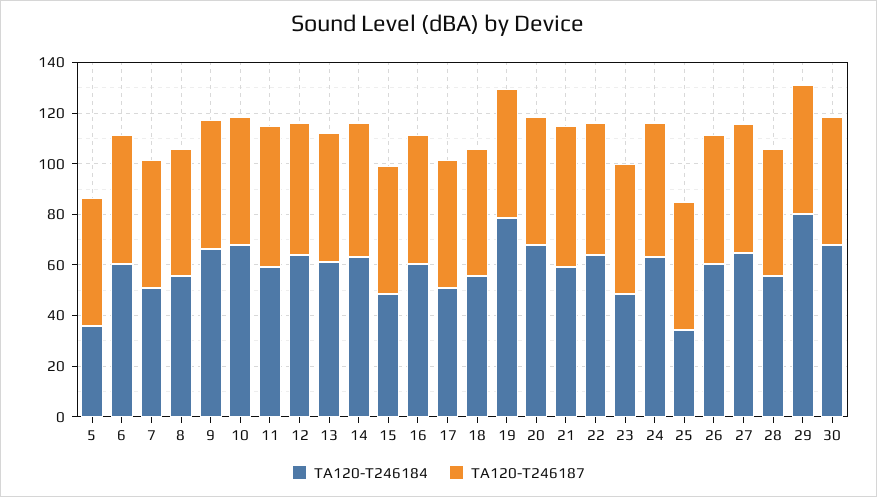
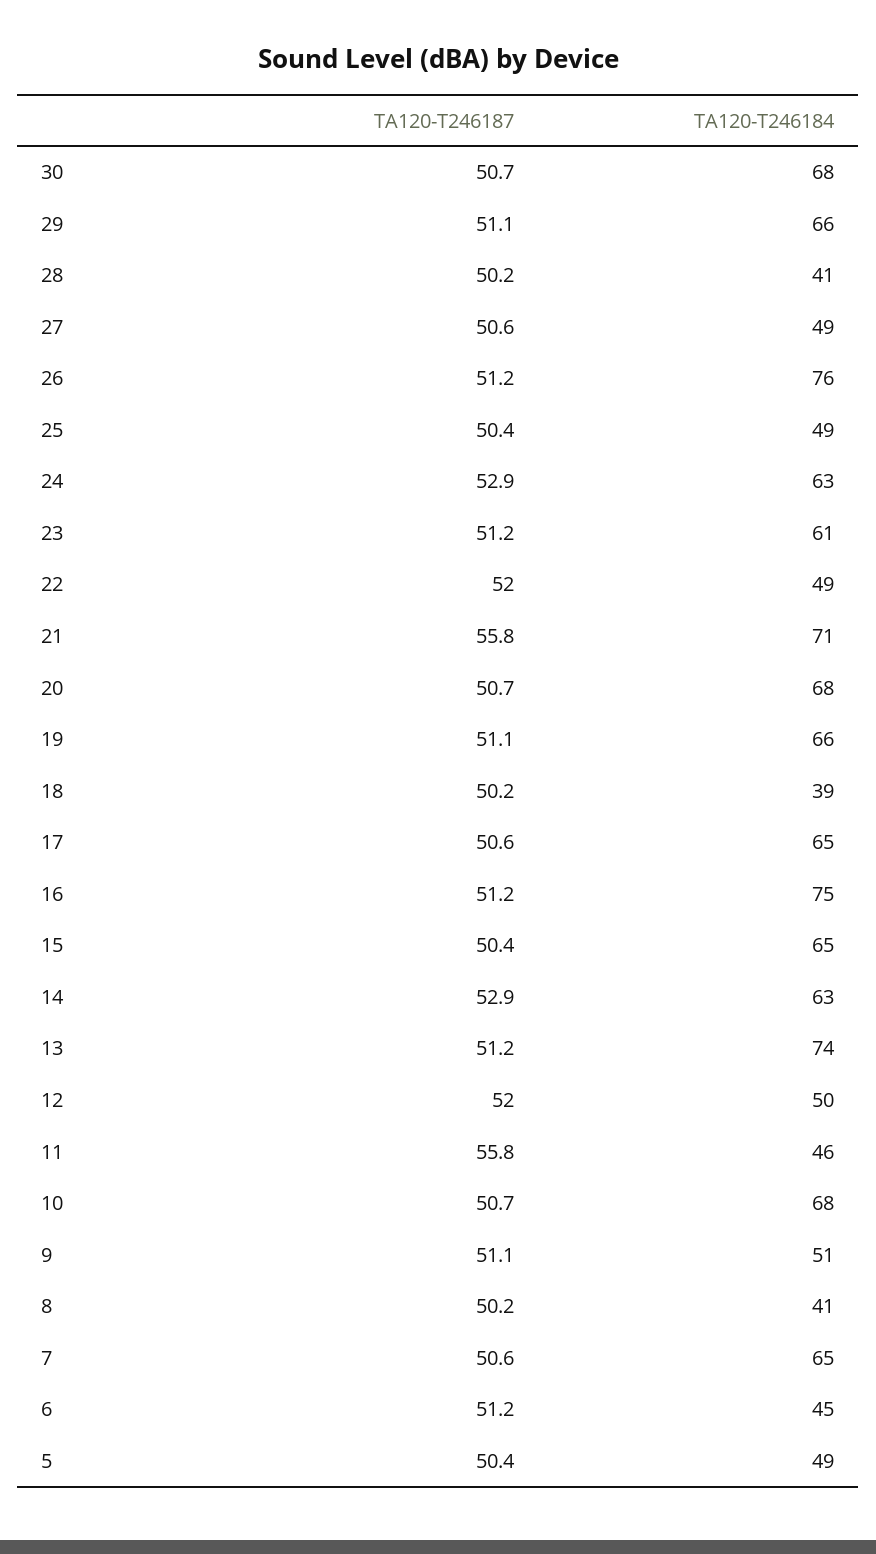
TA120-T246184, 5: 35 -> 49
TA120-T246184, 6: 60 -> 45
TA120-T246184, 7: 50 -> 65
TA120-T246184, 8: 55 -> 41
TA120-T246184, 9: 65 -> 51
TA120-T246184, 11: 60 -> 46
TA120-T246184, 12: 65 -> 50
TA120-T246184, 13: 60 -> 74
TA120-T246184, 15: 50 -> 65
TA120-T246184, 16: 60 -> 75
TA120-T246184, 17: 50 -> 65
TA120-T246184, 18: 55 -> 39
TA120-T246184, 19: 80 -> 66
TA120-T246184, 21: 60 -> 71
TA120-T246184, 22: 65 -> 49
TA120-T246184, 23: 50 -> 61
TA120-T246184, 25: 35 -> 49
TA120-T246184, 26: 60 -> 76
TA120-T246184, 27: 65 -> 49
TA120-T246184, 28: 55 -> 41
TA120-T246184, 29: 80 -> 66

